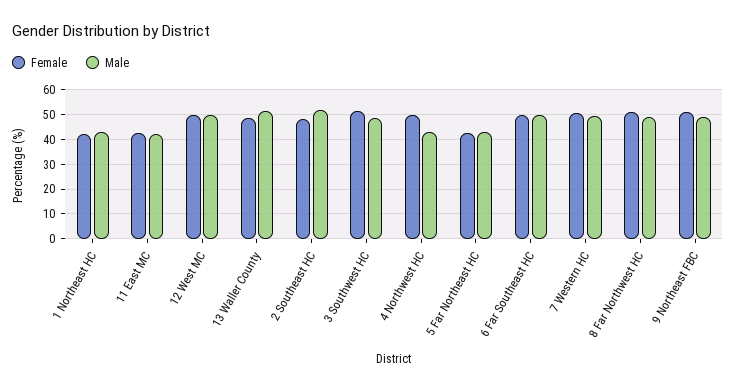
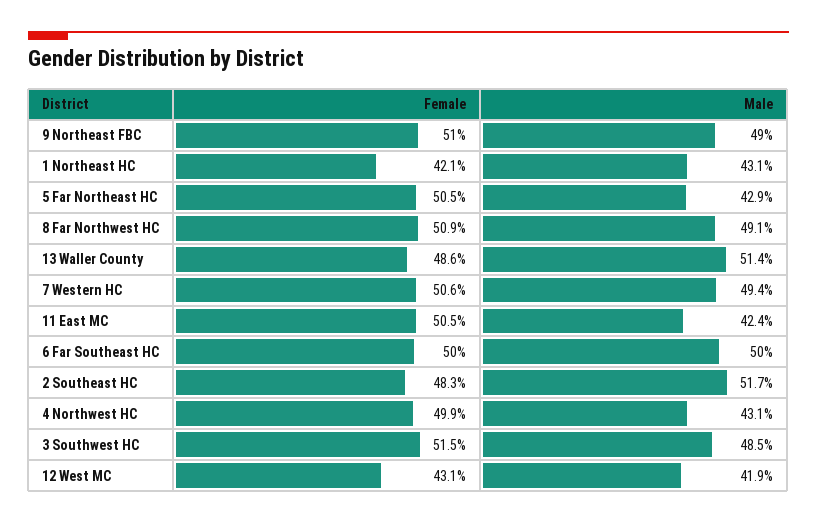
Female, 11 East MC: 42.5 -> 50.5
Female, 12 West MC: 50 -> 43.1
Male, 12 West MC: 50 -> 41.9
Female, 5 Far Northeast HC: 42.5 -> 50.5

